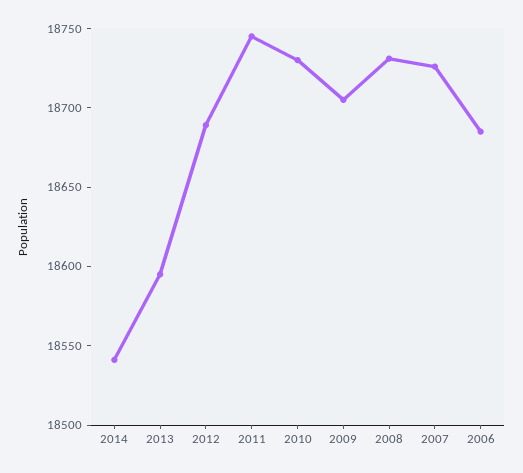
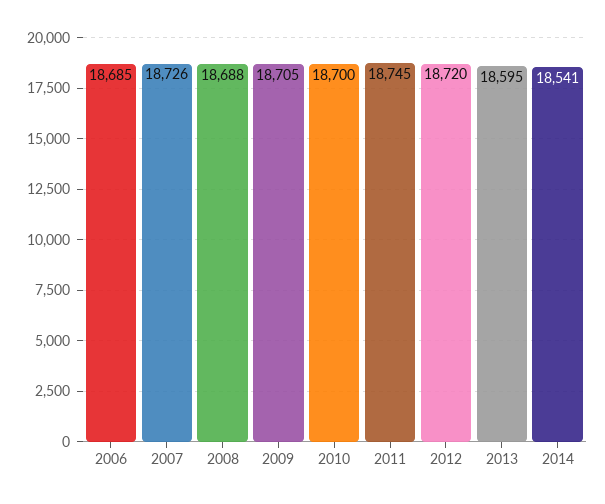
2012: 18690 -> 18720
2010: 18730 -> 18700
2008: 18730 -> 18688

